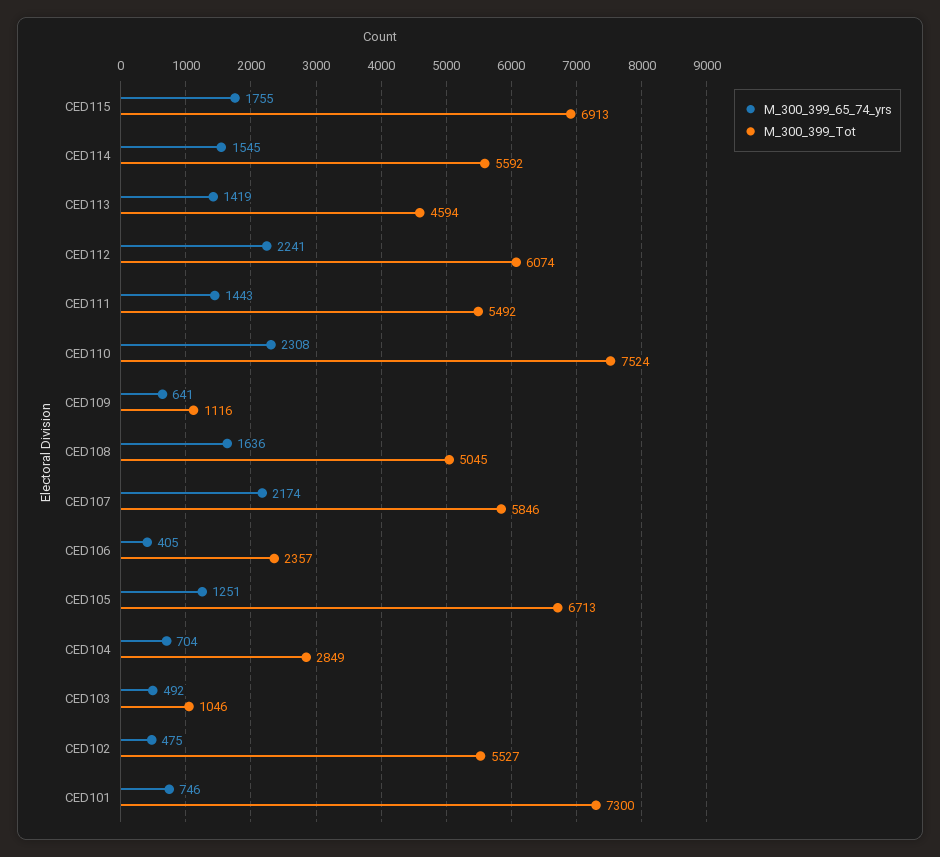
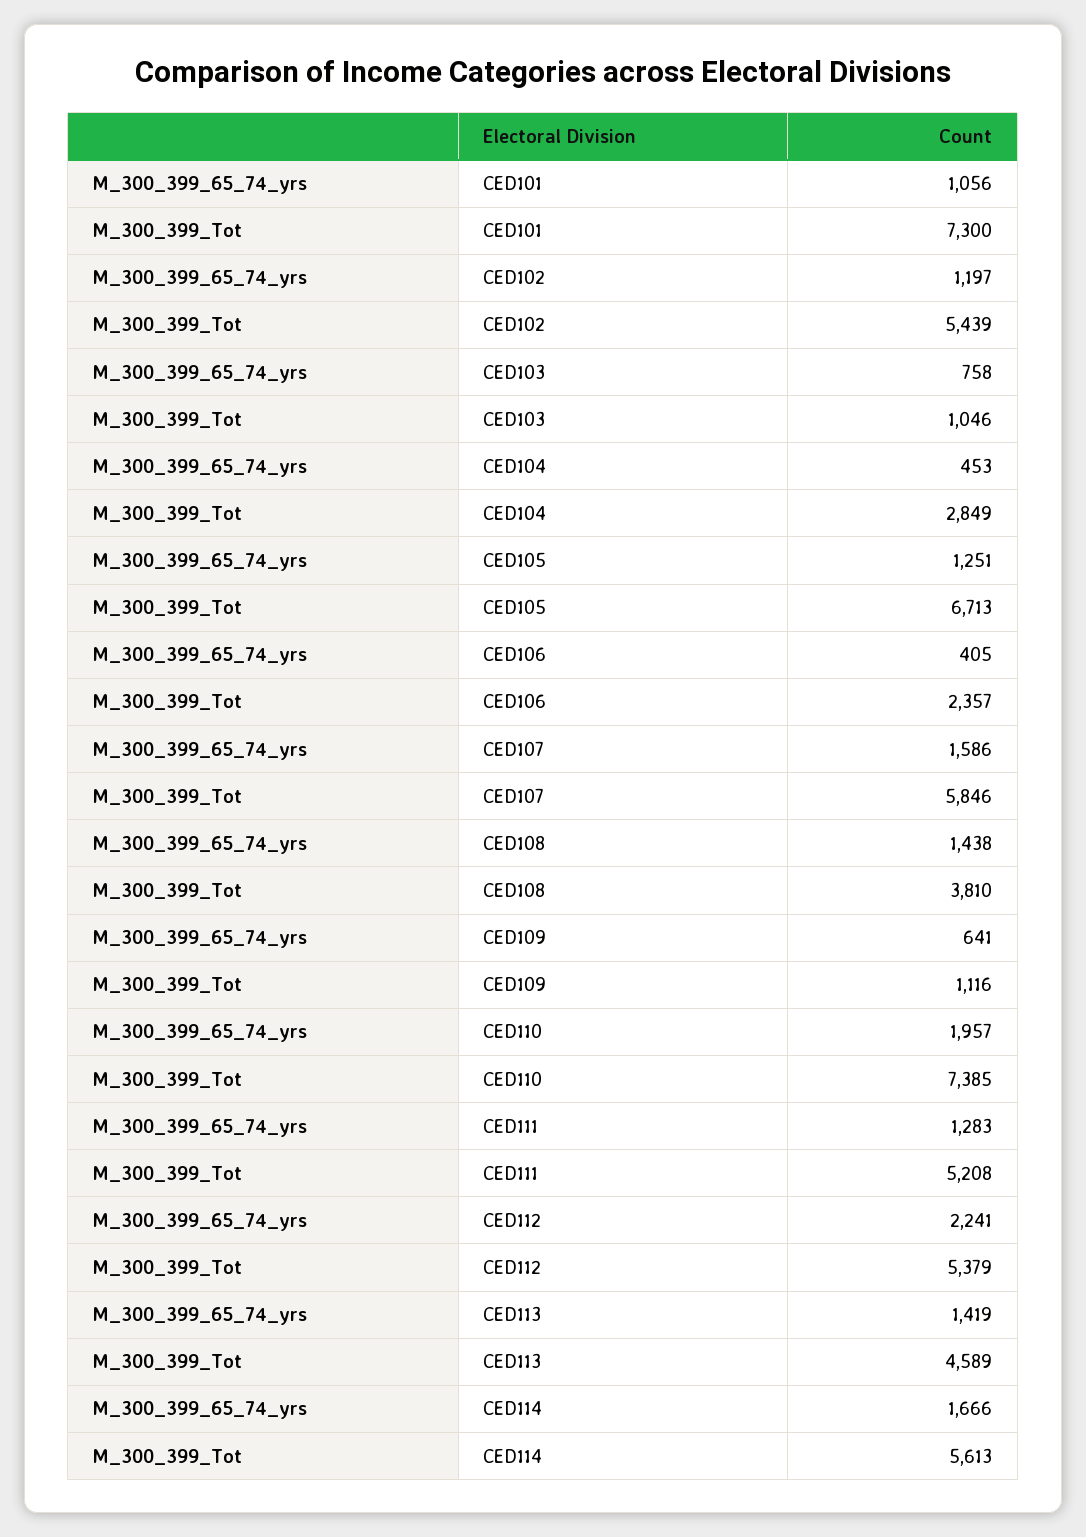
M_300_399_65_74_yrs, CED115: 1755 -> none
M_300_399_Tot, CED115: 6913 -> none
M_300_399_65_74_yrs, CED114: 1545 -> 1666
M_300_399_Tot, CED114: 5592 -> 5613
M_300_399_Tot, CED113: 4594 -> 4589
M_300_399_Tot, CED112: 6074 -> 5379
M_300_399_65_74_yrs, CED111: 1443 -> 1283
M_300_399_Tot, CED111: 5492 -> 5208
M_300_399_65_74_yrs, CED110: 2308 -> 1957
M_300_399_Tot, CED110: 7524 -> 7385
M_300_399_65_74_yrs, CED108: 1636 -> 1438
M_300_399_Tot, CED108: 5045 -> 3810
M_300_399_65_74_yrs, CED107: 2174 -> 1586
M_300_399_65_74_yrs, CED104: 704 -> 453
M_300_399_65_74_yrs, CED103: 492 -> 758
M_300_399_65_74_yrs, CED102: 475 -> 1197
M_300_399_Tot, CED102: 5527 -> 5439
M_300_399_65_74_yrs, CED101: 746 -> 1056

